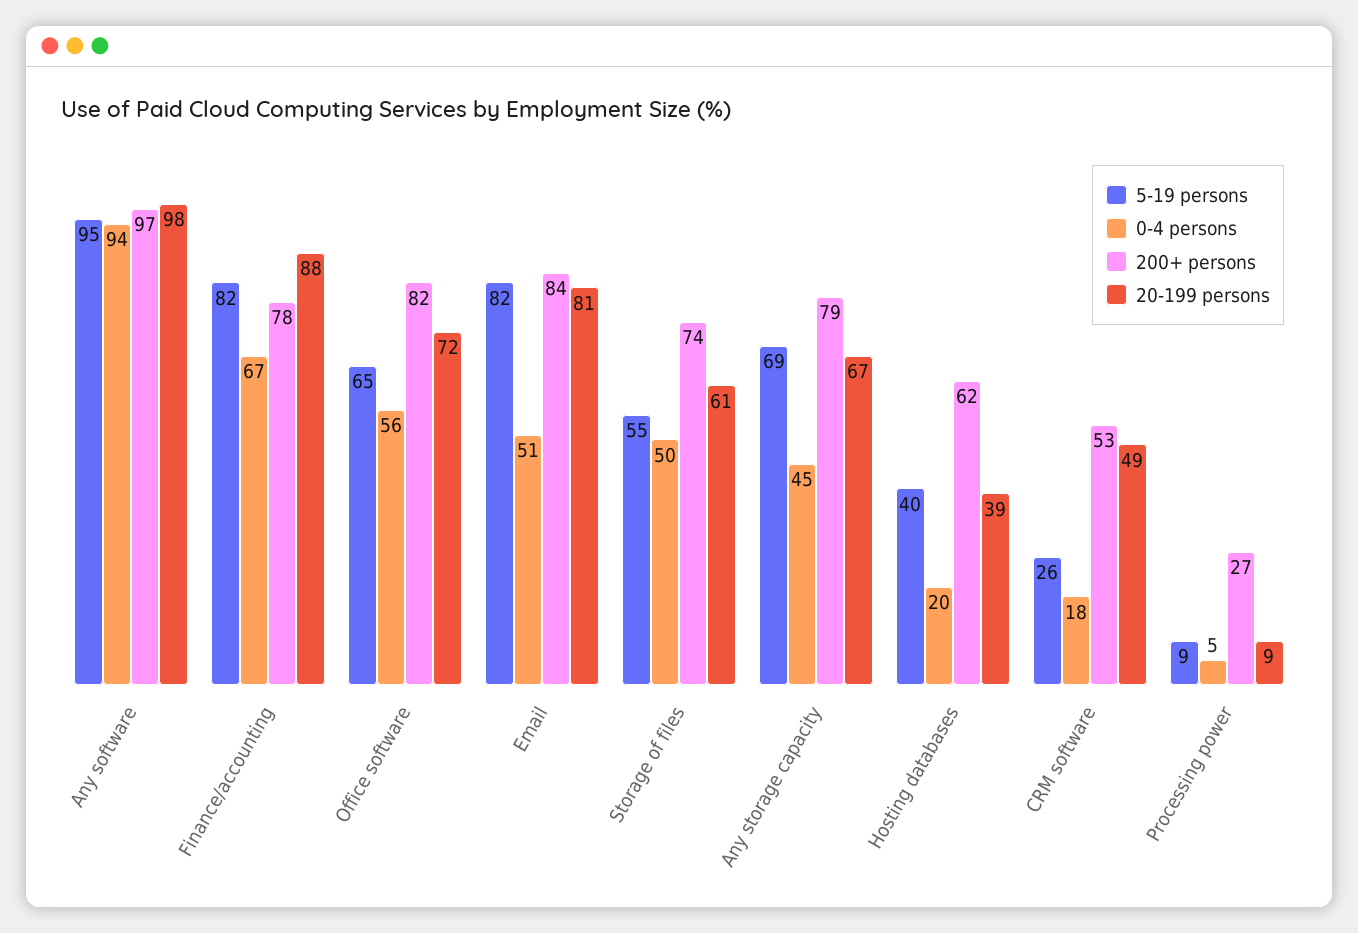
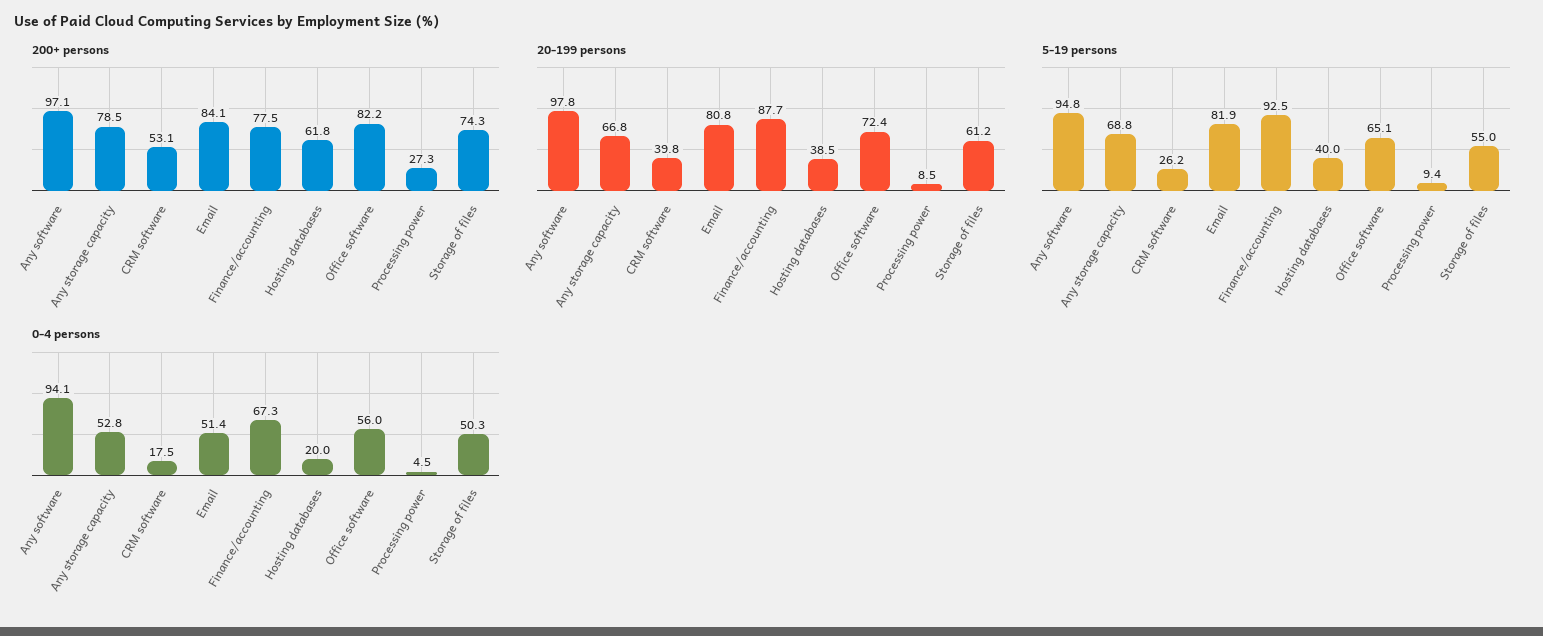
5-19 persons, Finance/accounting: 82 -> 92.5
0-4 persons, Any storage capacity: 45 -> 52.8
20-199 persons, CRM software: 49 -> 39.8

